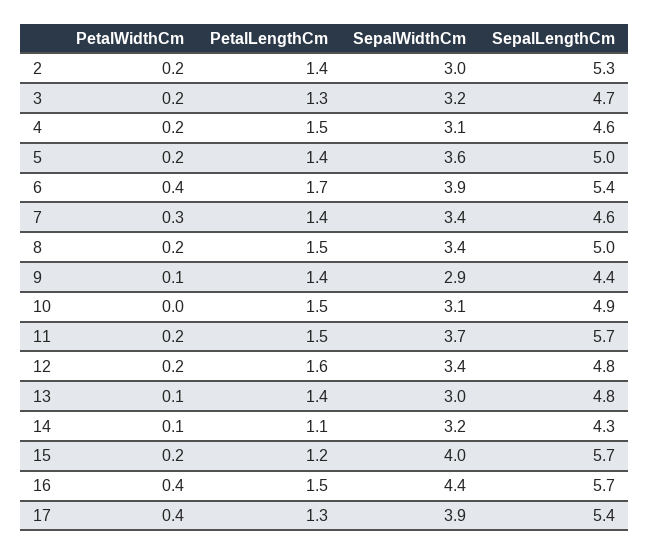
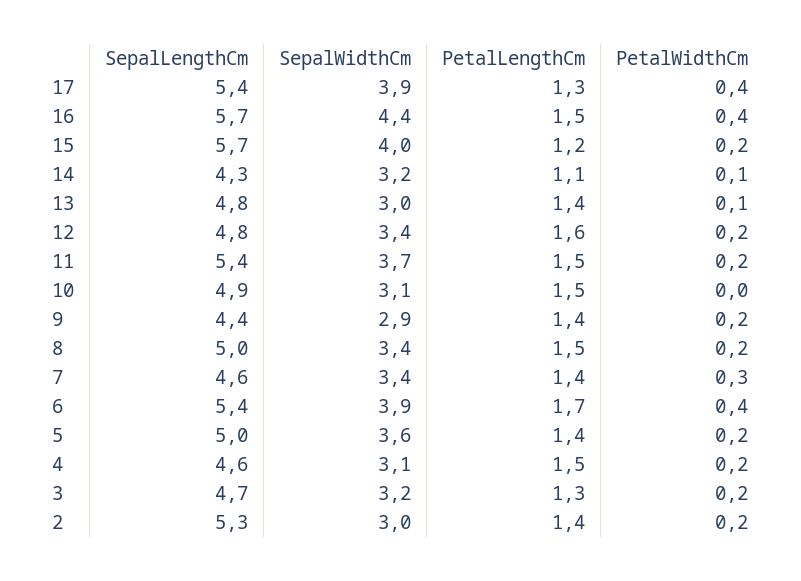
PetalWidthCm, 9: 0.1 -> 0.2
SepalLengthCm, 11: 5.7 -> 5.4

